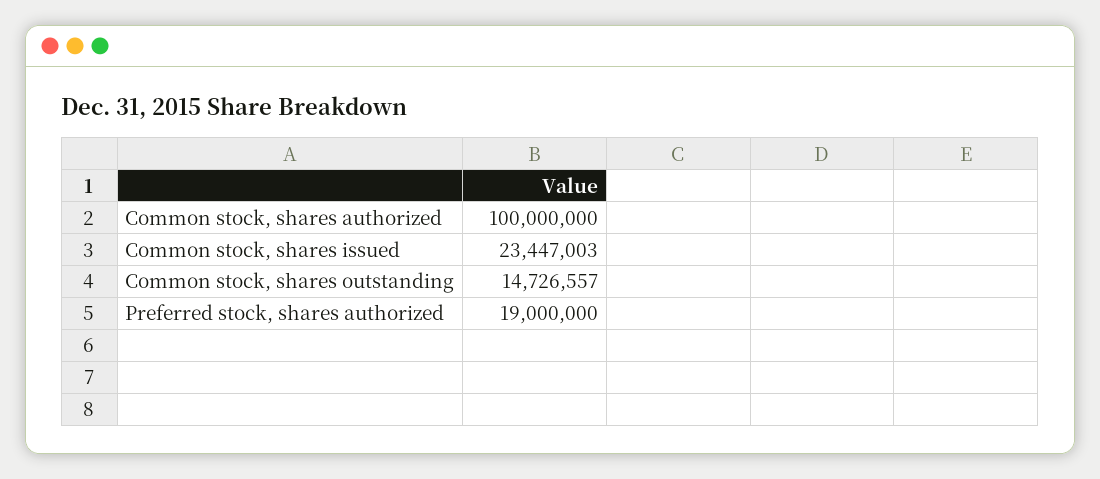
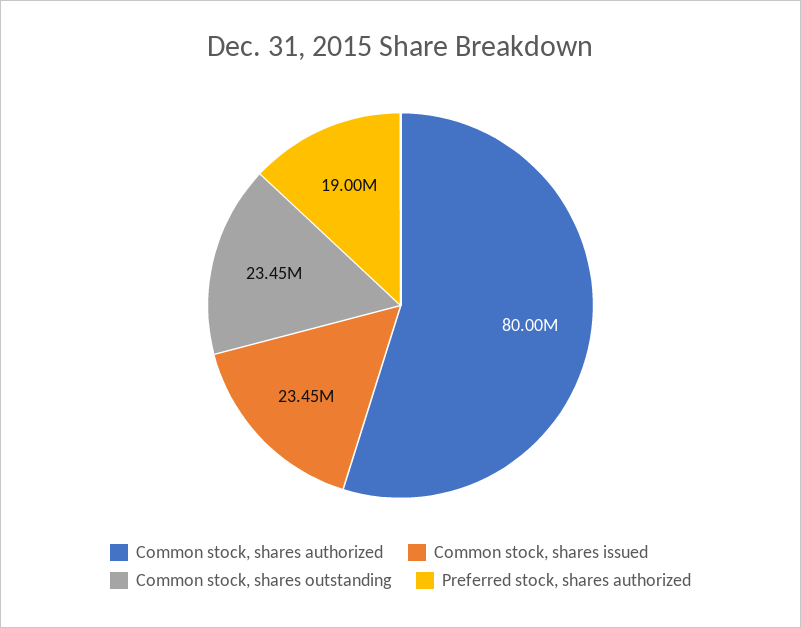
Common stock, shares authorized: 100000000 -> 80000000
Common stock, shares outstanding: 14726557 -> 23450000

